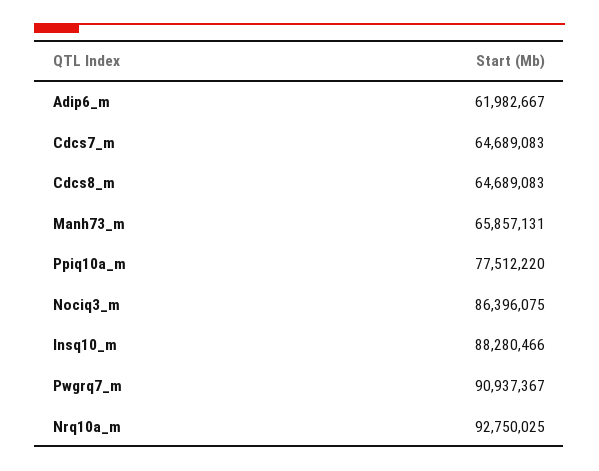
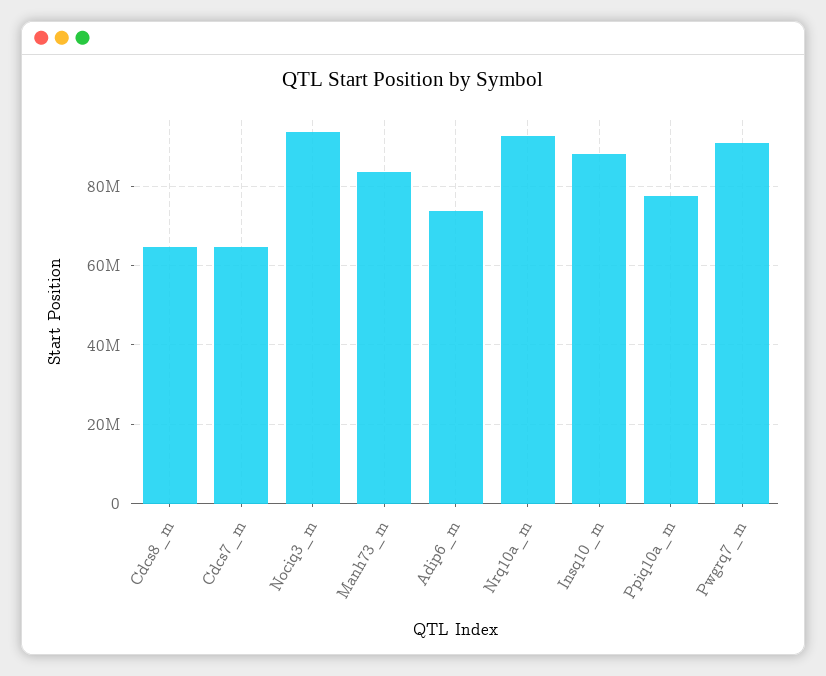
Adip6_m: 61982667 -> 74000000
Manh73_m: 65857131 -> 84000000
Nociq3_m: 86396075 -> 94000000

